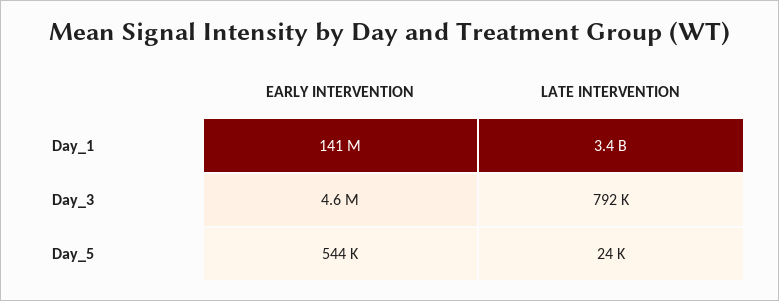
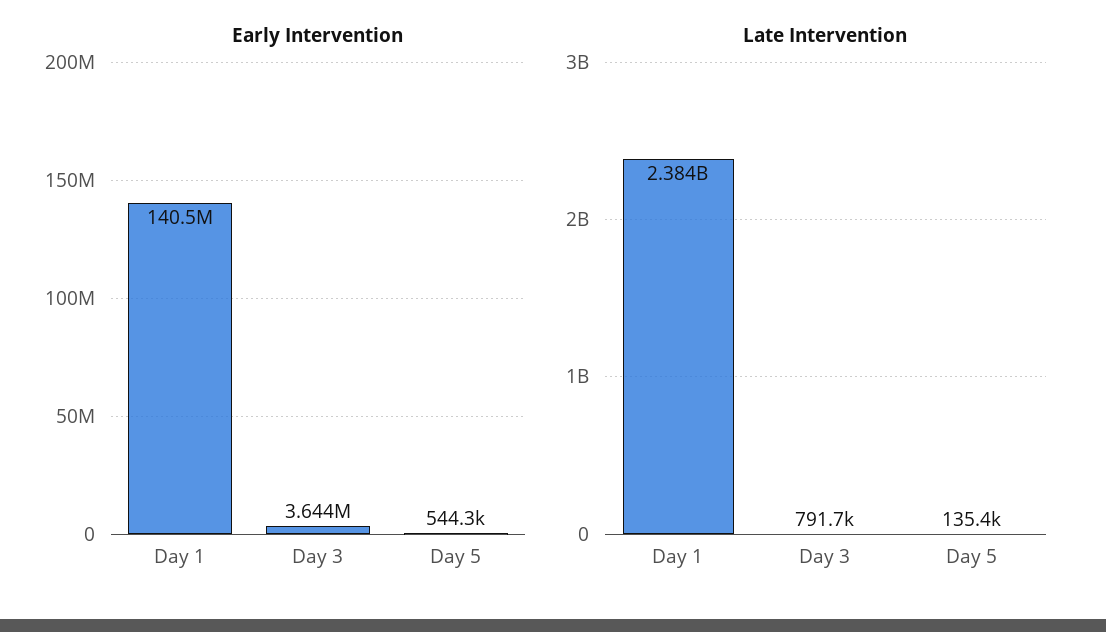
LATE INTERVENTION, Day_1: 3400000000 -> 2384000000
EARLY INTERVENTION, Day_3: 4600000 -> 3644000
LATE INTERVENTION, Day_5: 24000 -> 135400

